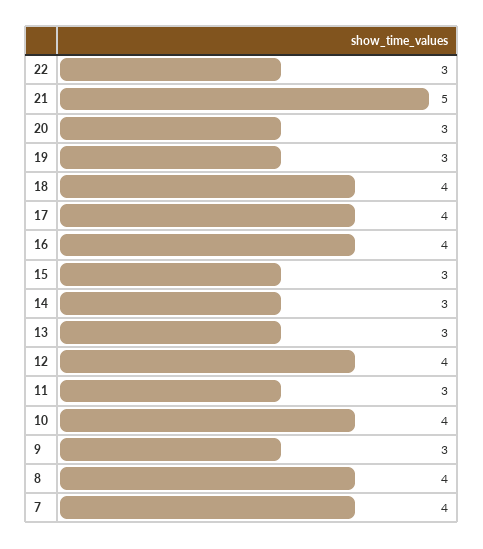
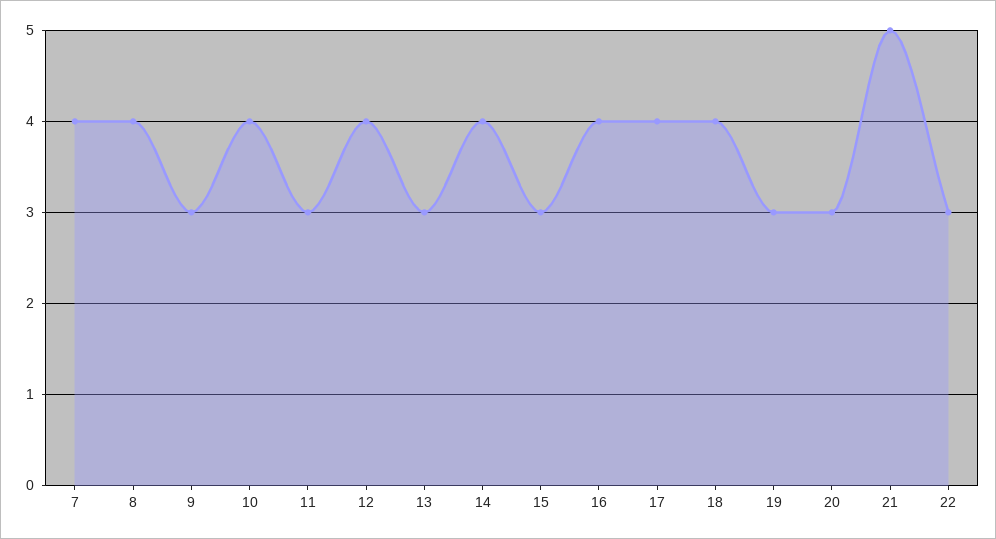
14: 3 -> 4

